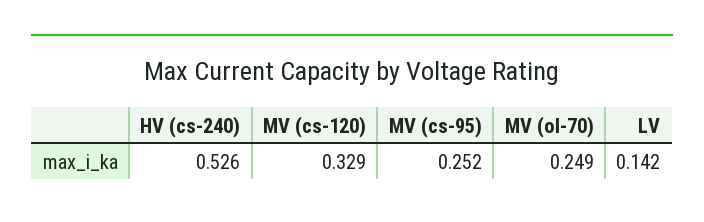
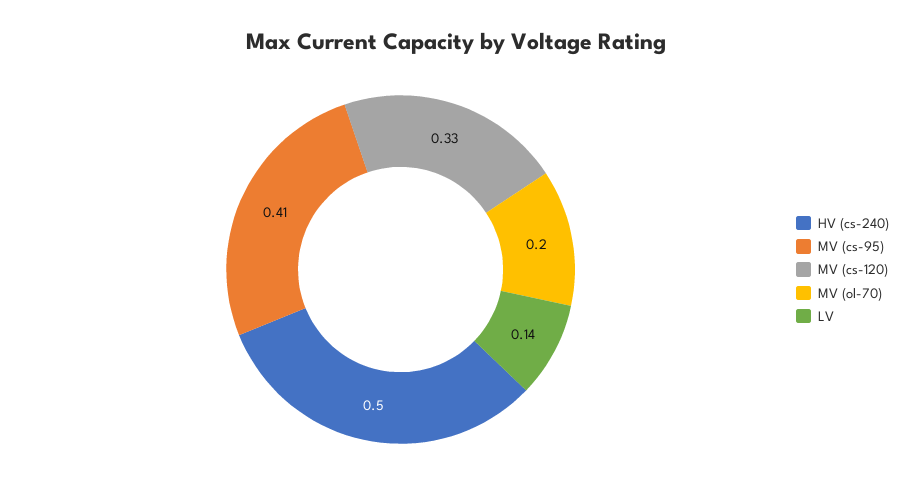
HV (cs-240): 0.526 -> 0.5
MV (cs-95): 0.252 -> 0.41
MV (ol-70): 0.249 -> 0.2

